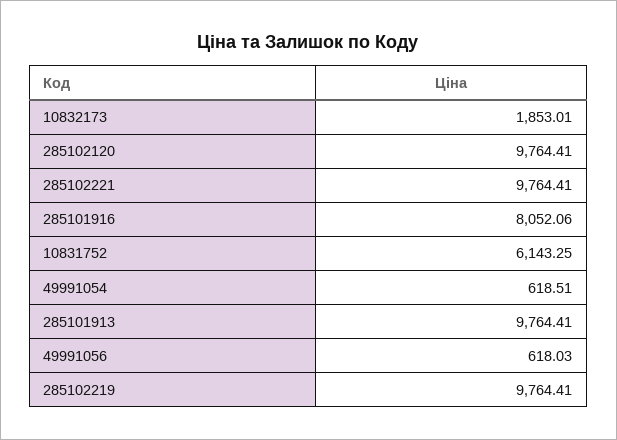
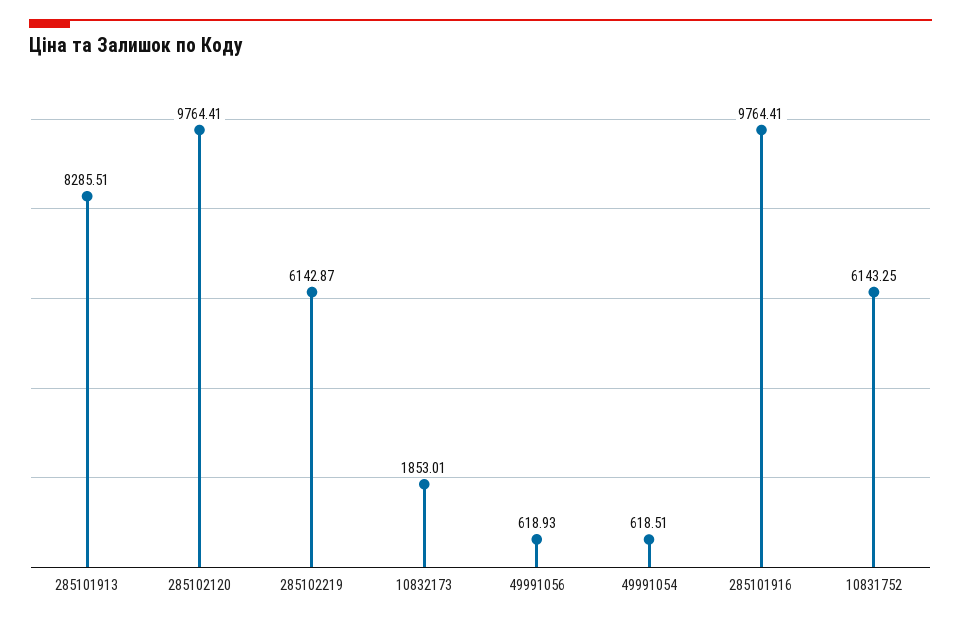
285102221: 9764.41 -> none
285101916: 8052.06 -> 9764.41
285101913: 9764.41 -> 8285.51
49991056: 618.03 -> 618.93
285102219: 9764.41 -> 6142.87

